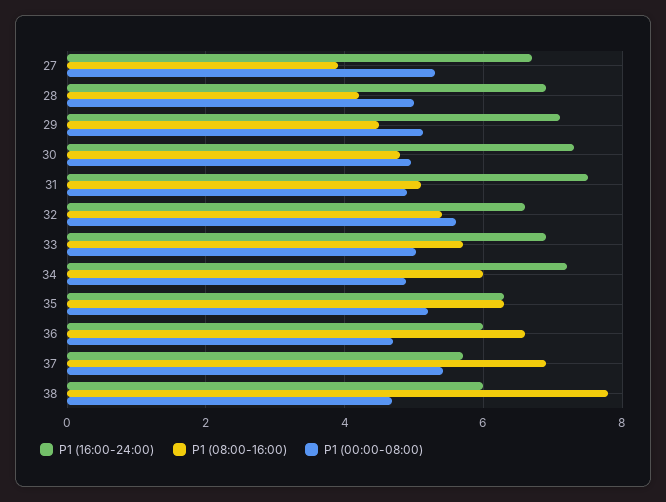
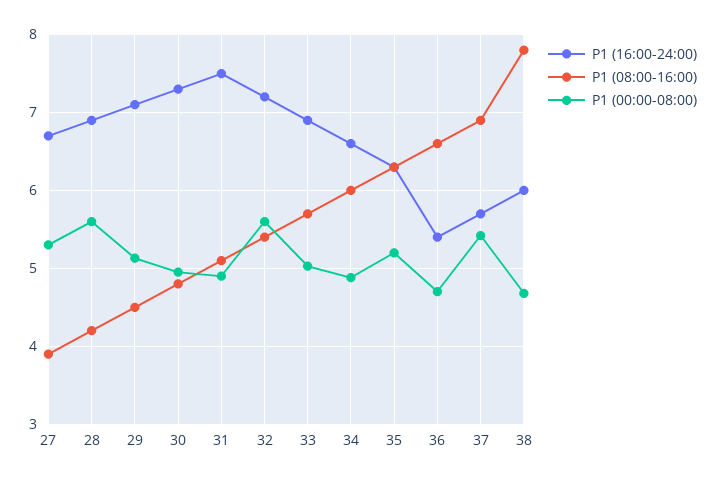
P1 (00:00-08:00), 28: 5 -> 5.6
P1 (16:00-24:00), 32: 6.6 -> 7.2
P1 (16:00-24:00), 34: 7.2 -> 6.6
P1 (16:00-24:00), 36: 6 -> 5.4

